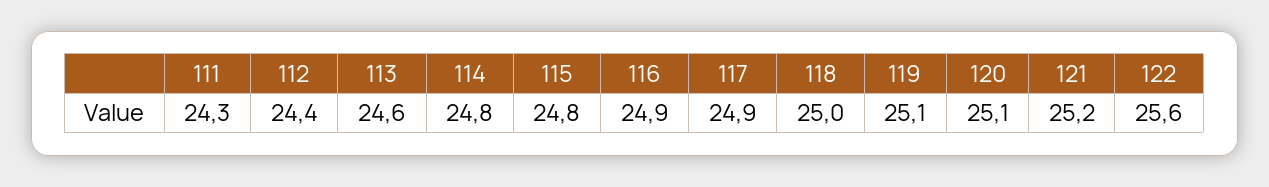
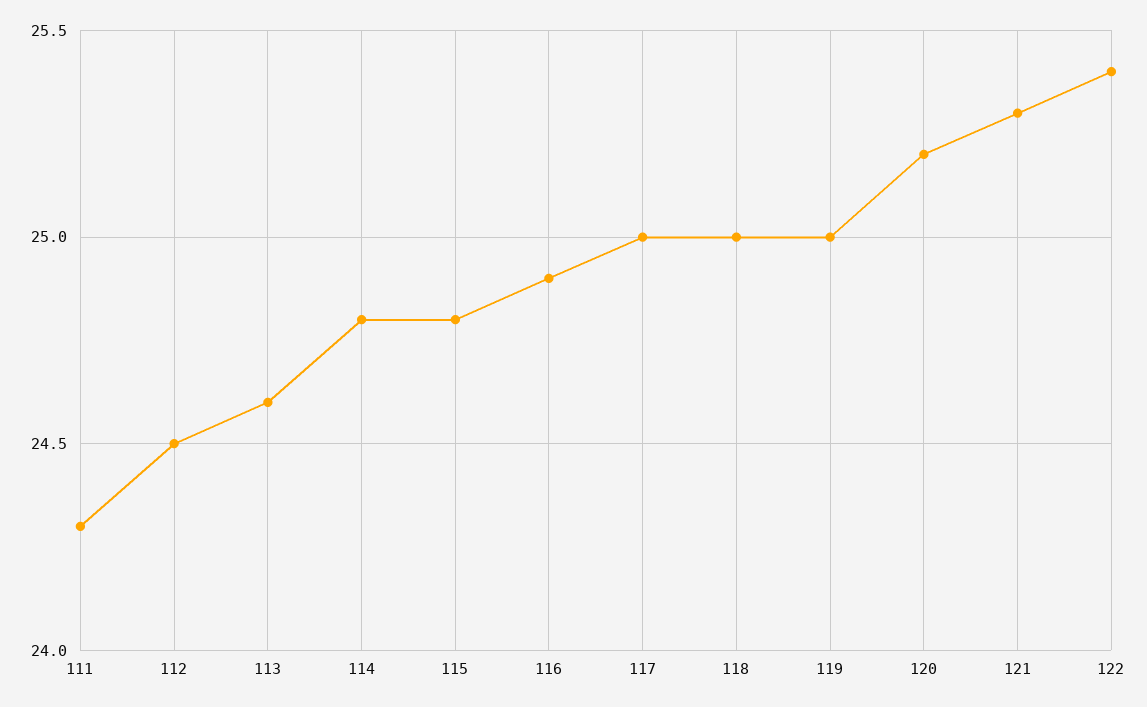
112: 24.4 -> 24.5
117: 24.9 -> 25
119: 25.1 -> 25
120: 25.1 -> 25.2
121: 25.2 -> 25.3
122: 25.6 -> 25.4

